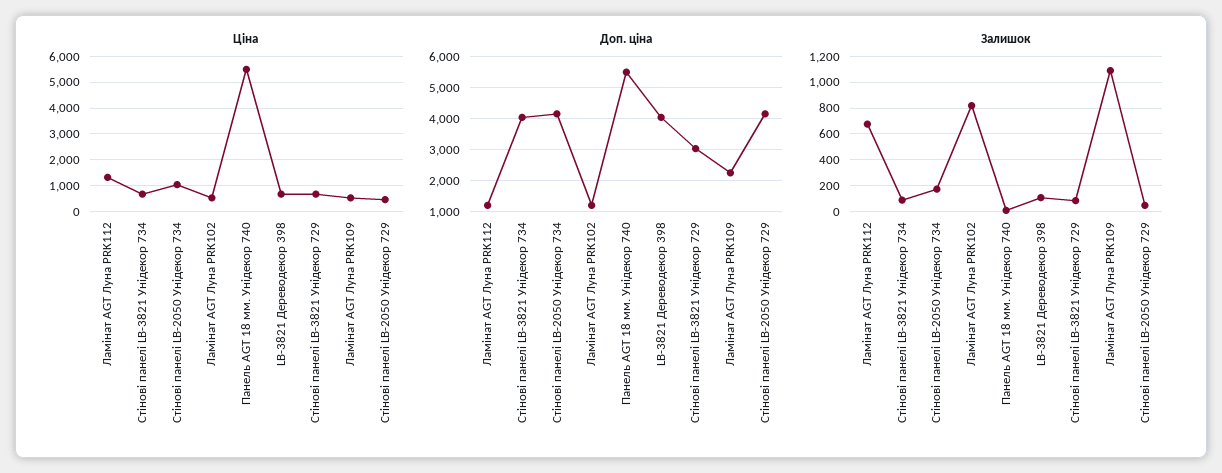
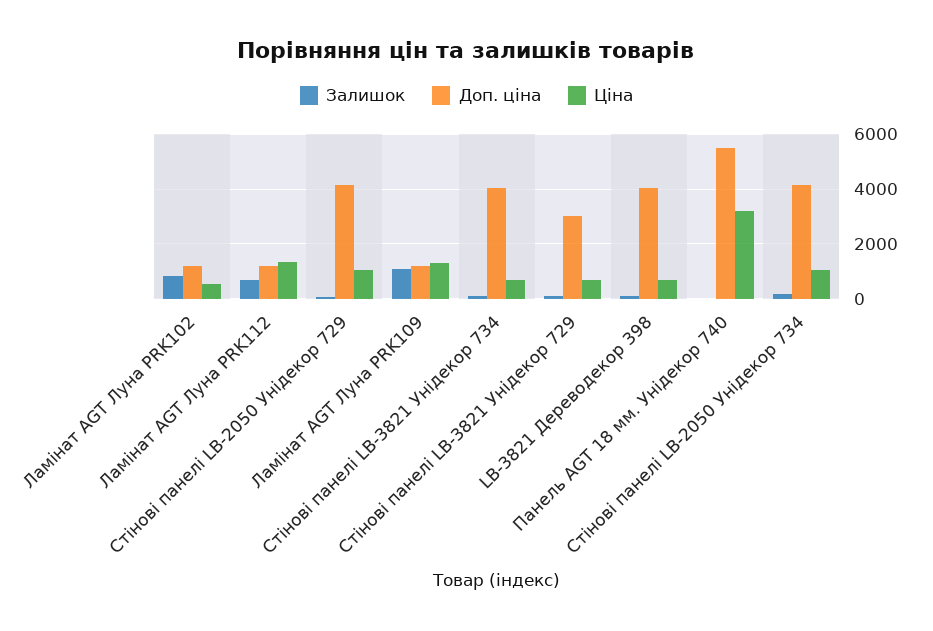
Ціна, Панель AGT 18 мм. Унідекор 740: 5500 -> 3250
Ціна, Ламінат AGT Луна PRK109: 500 -> 1250
Ціна, Стінові панелі LB-2050 Унідекор 729: 500 -> 1000
Доп. ціна, Ламінат AGT Луна PRK109: 2200 -> 1250

